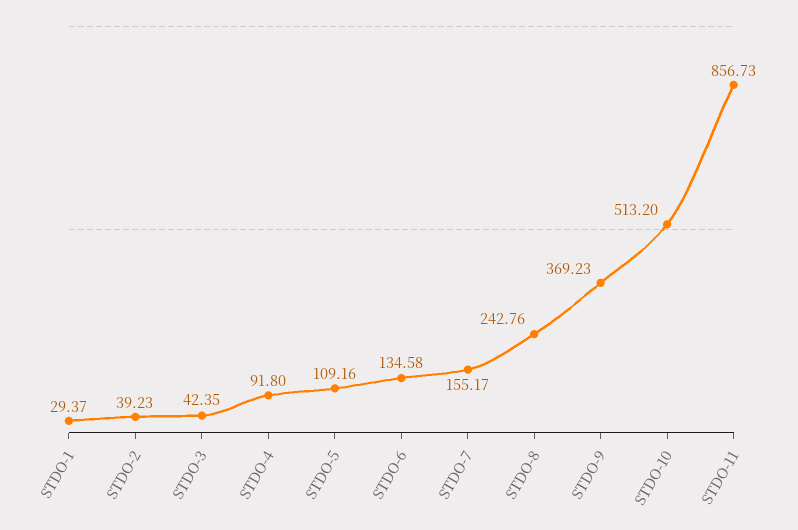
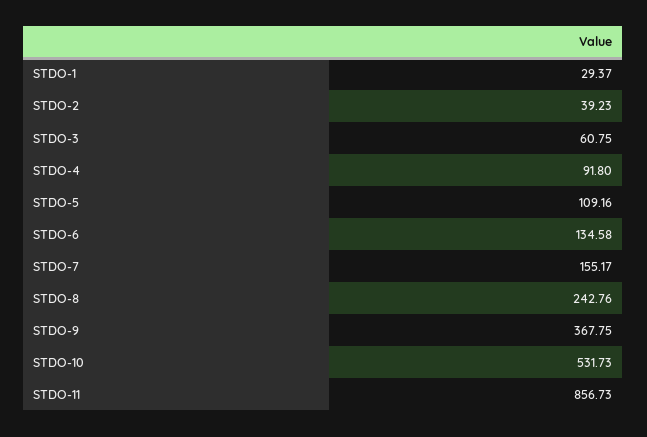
STDO-3: 42.35 -> 60.75
STDO-9: 369.23 -> 367.75
STDO-10: 513.2 -> 531.73

